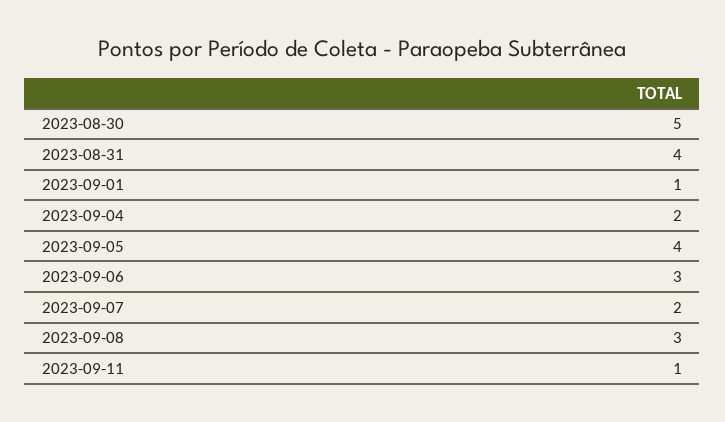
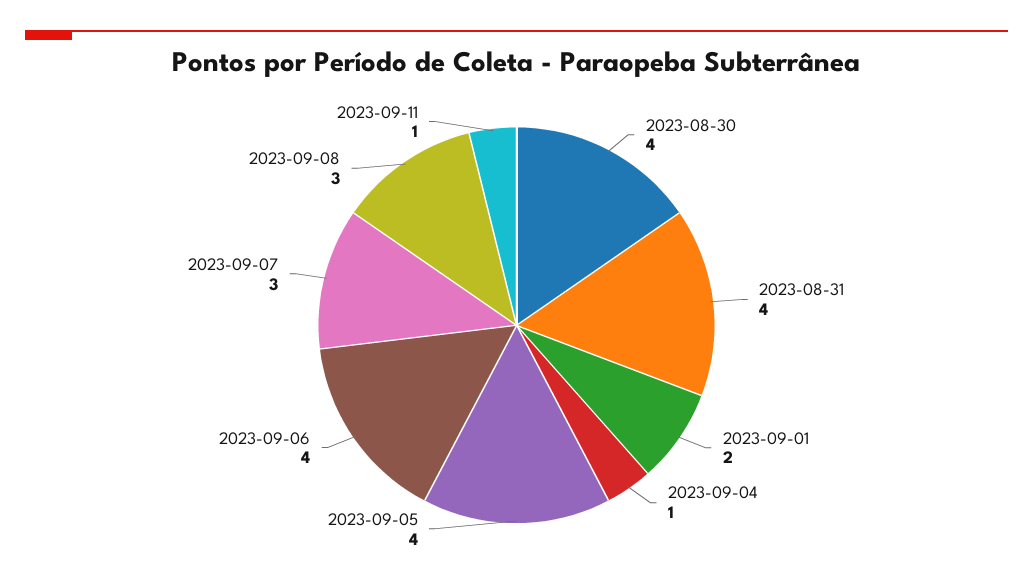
2023-08-30: 5 -> 4
2023-09-01: 1 -> 2
2023-09-04: 2 -> 1
2023-09-06: 3 -> 4
2023-09-07: 2 -> 3

